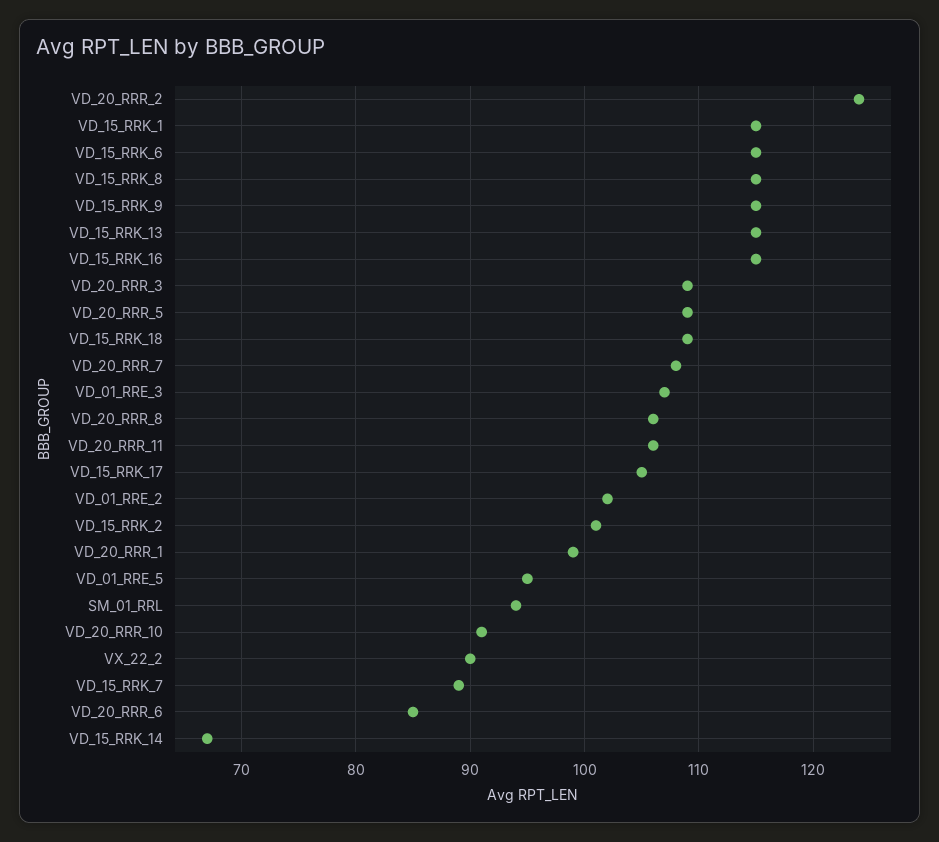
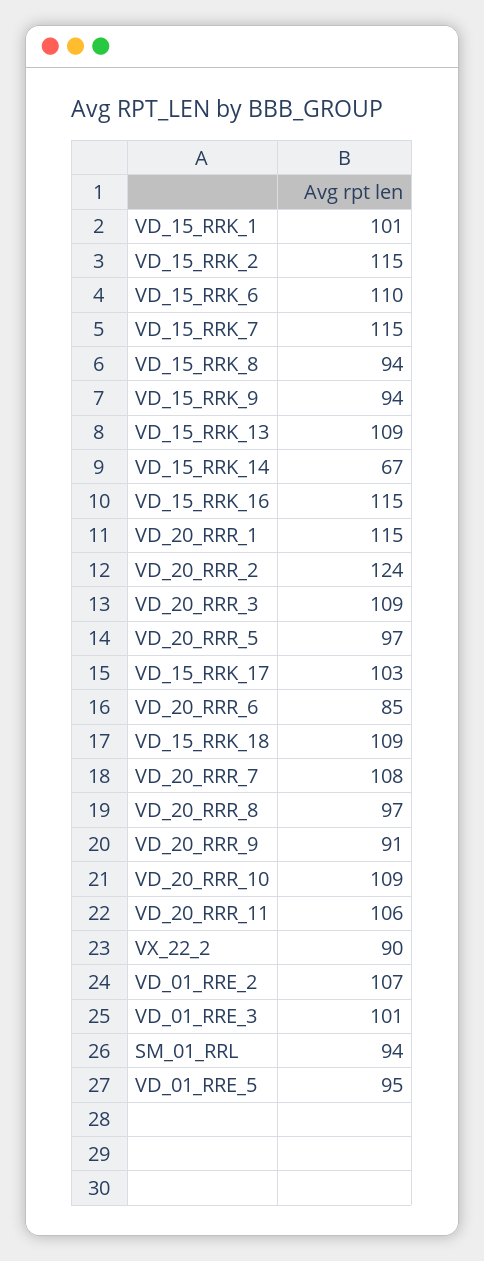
VD_15_RRK_1: 115 -> 101
VD_15_RRK_6: 115 -> 110
VD_15_RRK_8: 115 -> 94
VD_15_RRK_9: 115 -> 94
VD_15_RRK_13: 115 -> 109
VD_20_RRR_5: 109 -> 97
VD_01_RRE_3: 107 -> 101
VD_20_RRR_8: 106 -> 97
VD_15_RRK_17: 105 -> 103
VD_01_RRE_2: 102 -> 107
VD_15_RRK_2: 101 -> 115
VD_20_RRR_1: 99 -> 115
VD_20_RRR_10: 91 -> 109
VD_15_RRK_7: 89 -> 115
VD_20_RRR_9: none -> 91

